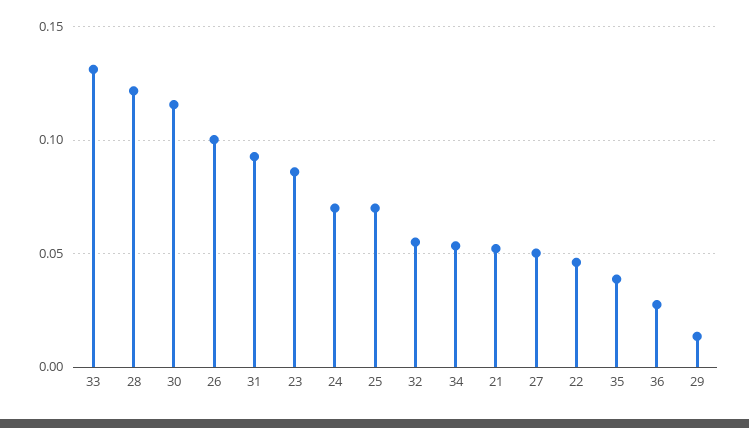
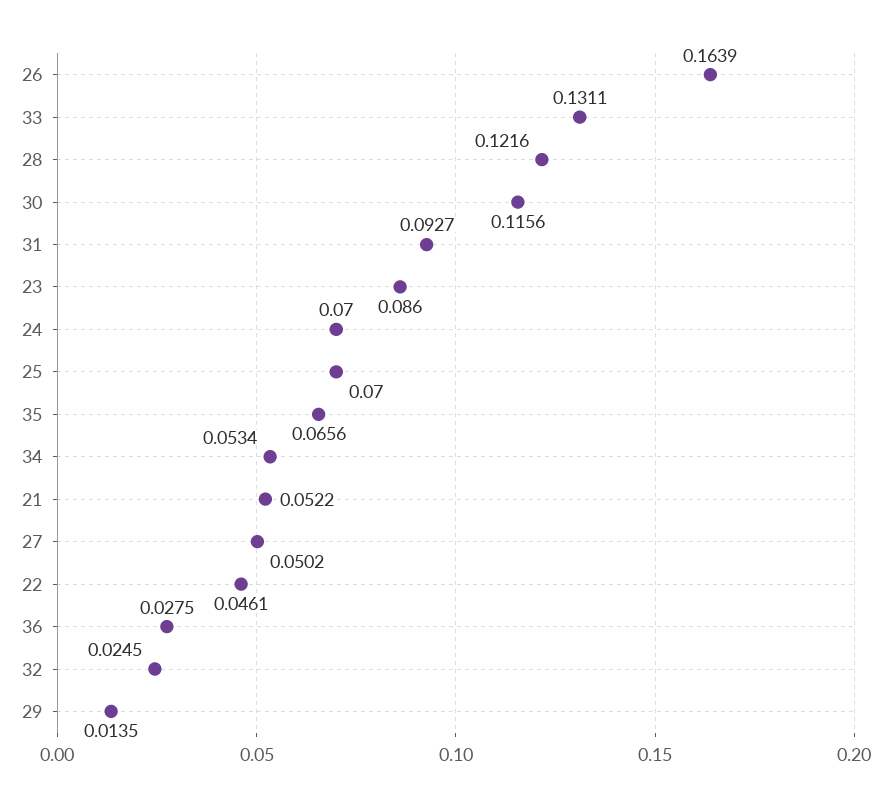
26: 0.1 -> 0.1639
32: 0.055 -> 0.0245
35: 0.04 -> 0.0656

